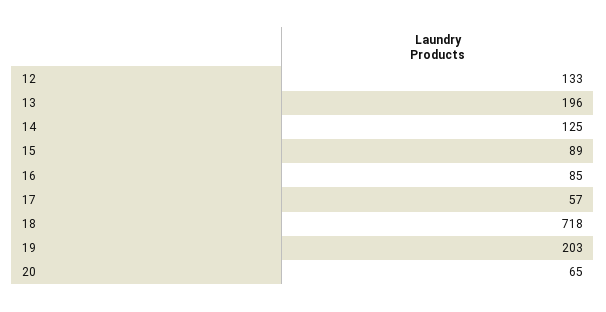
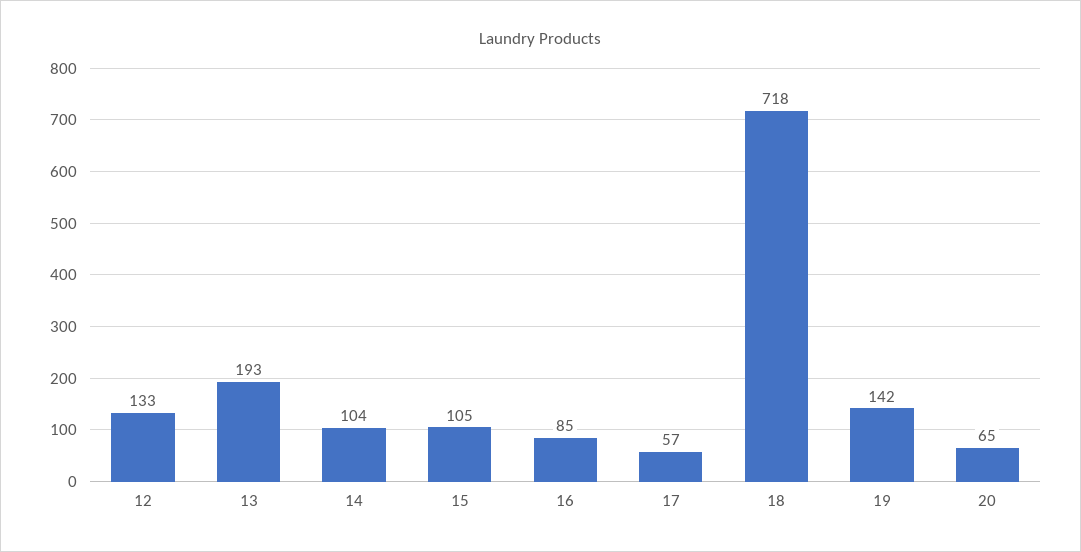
13: 196 -> 193
14: 125 -> 104
15: 89 -> 105
19: 203 -> 142

